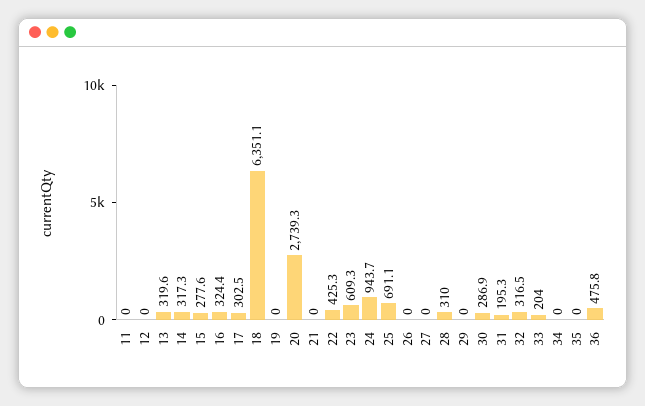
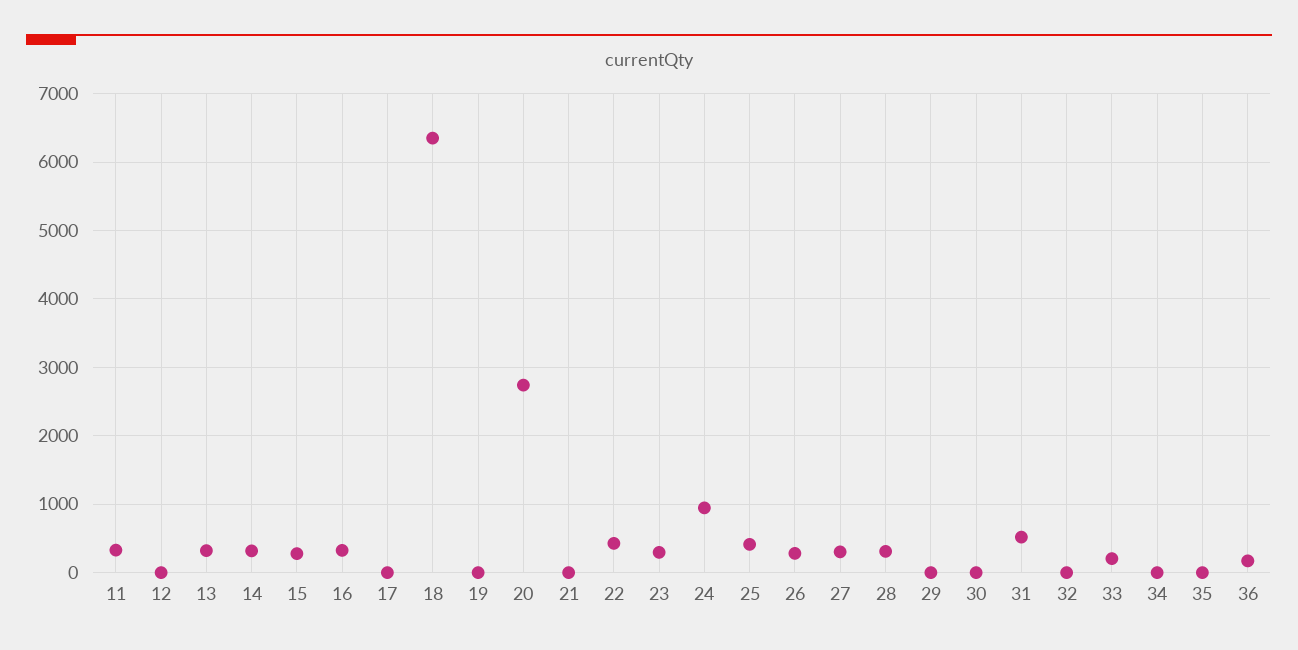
11: 0 -> 300
17: 302.5 -> 0
23: 609.3 -> 300
25: 691.1 -> 400
26: 0 -> 300
27: 0 -> 300
30: 286.9 -> 0
31: 195.3 -> 500
32: 316.5 -> 0
36: 475.8 -> 200

